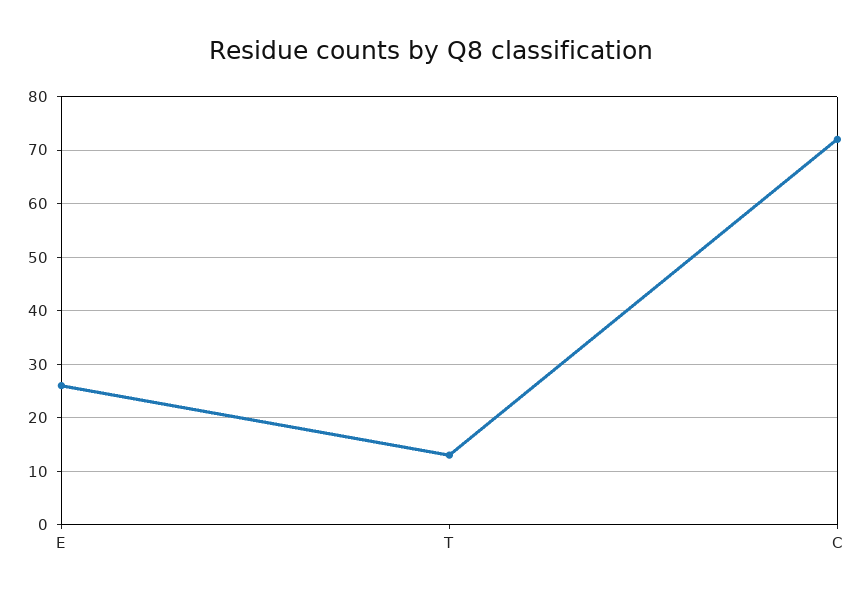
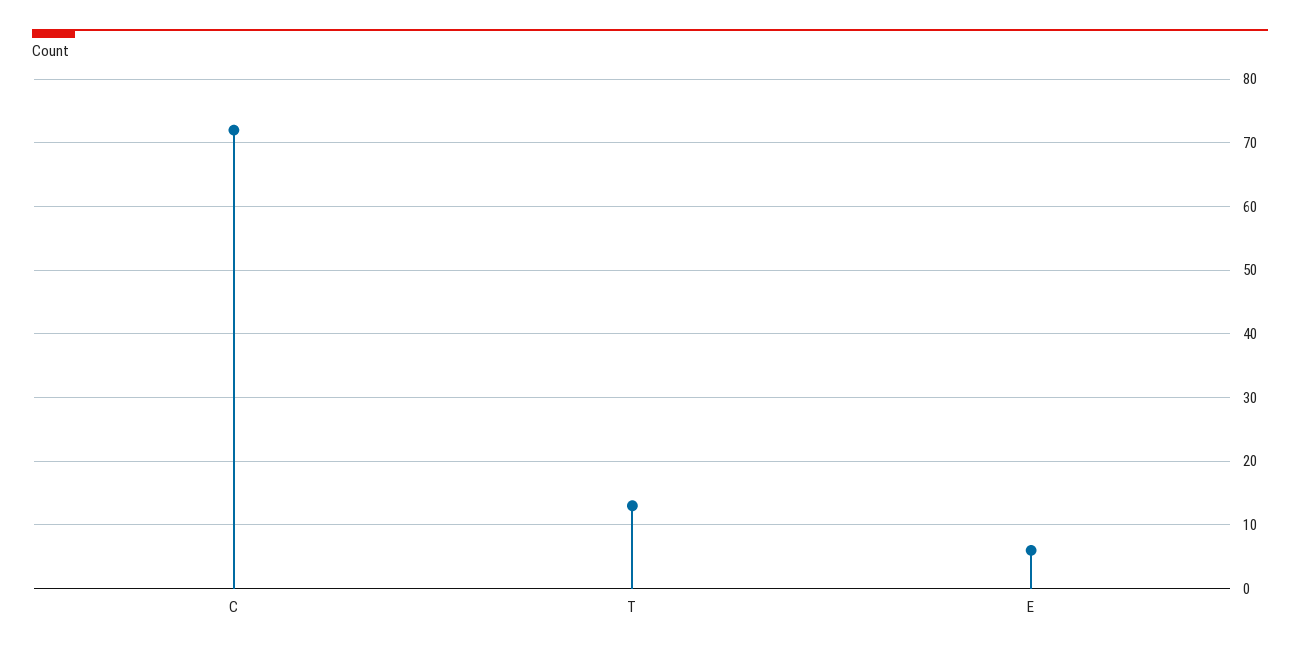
E: 25 -> 6

